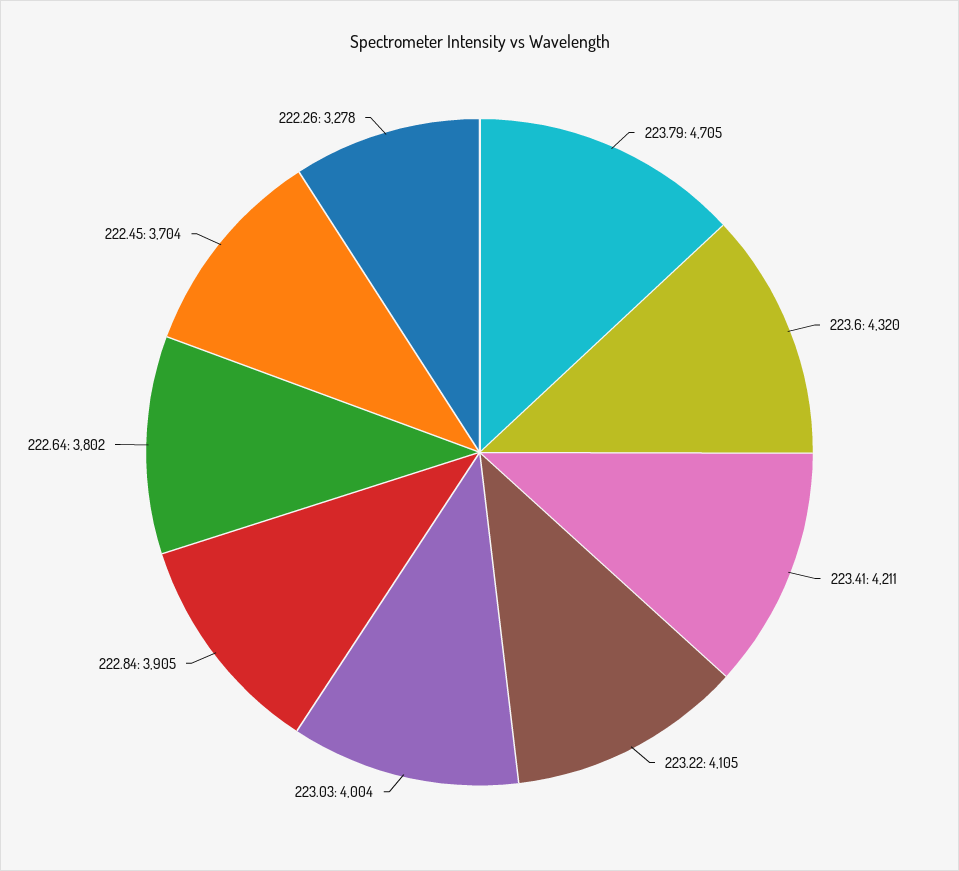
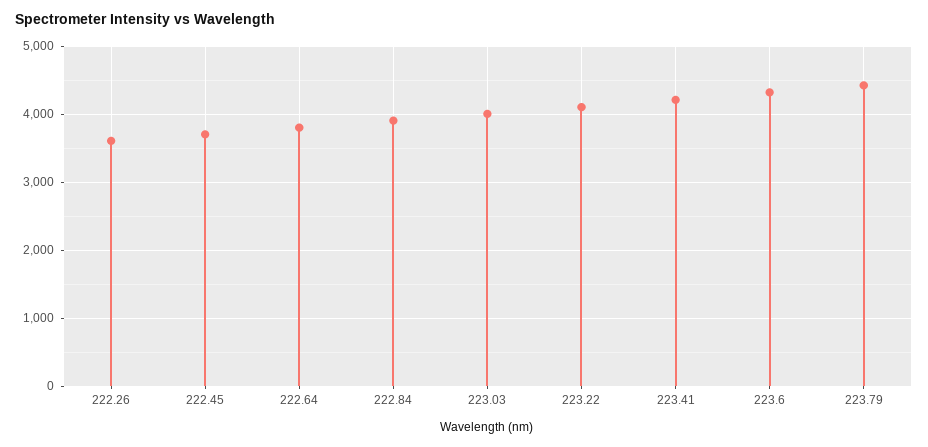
223.79: 4705 -> 4400
222.26: 3278 -> 3600

